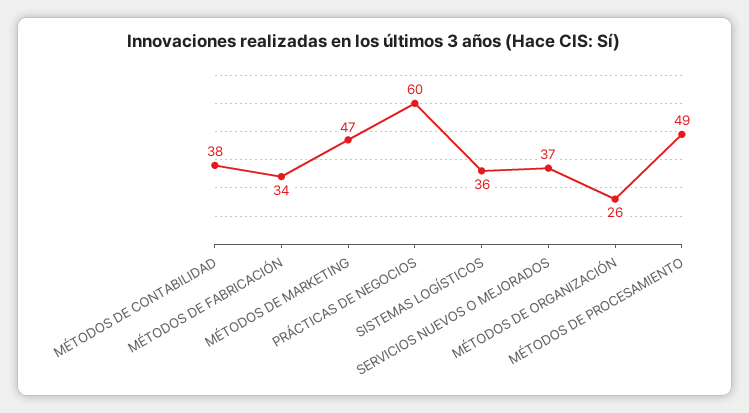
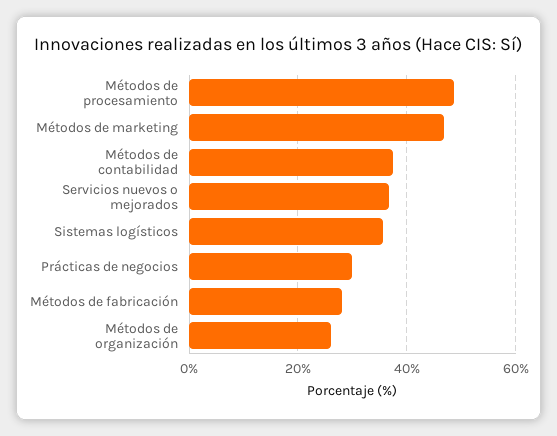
MÉTODOS DE FABRICACIÓN: 34 -> 28
PRÁCTICAS DE NEGOCIOS: 60 -> 30

